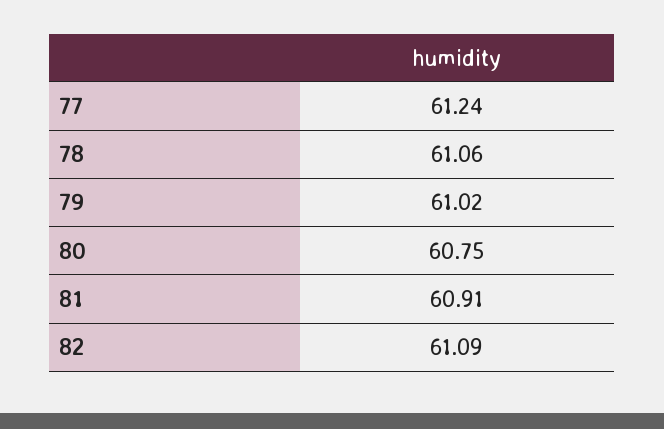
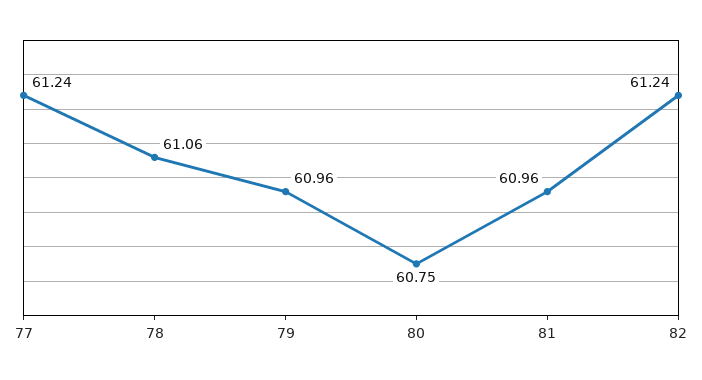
79: 61.02 -> 60.96
81: 60.91 -> 60.96
82: 61.09 -> 61.24

